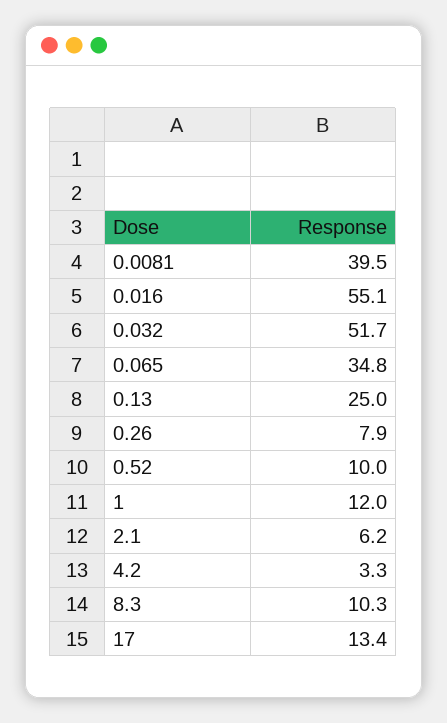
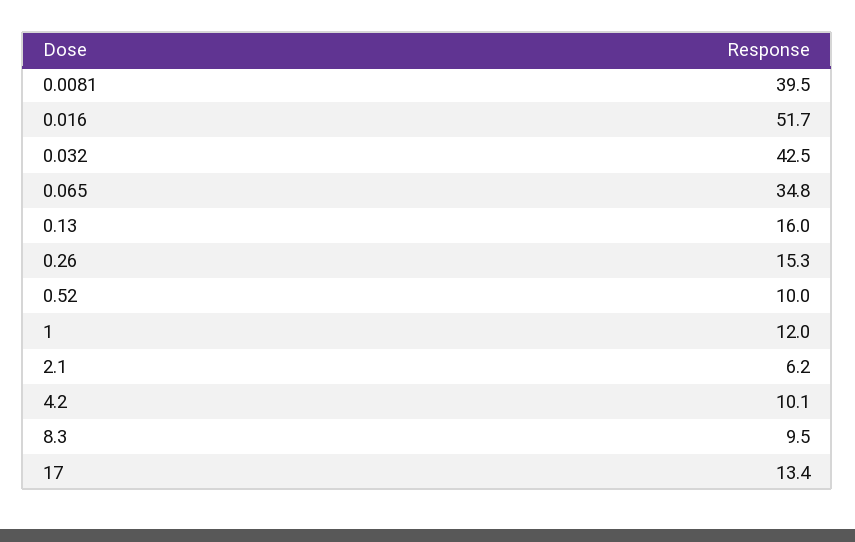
0.016: 55.1 -> 51.7
0.032: 51.7 -> 42.5
0.13: 25 -> 16
0.26: 7.9 -> 15.3
4.2: 3.3 -> 10.1
8.3: 10.3 -> 9.5

